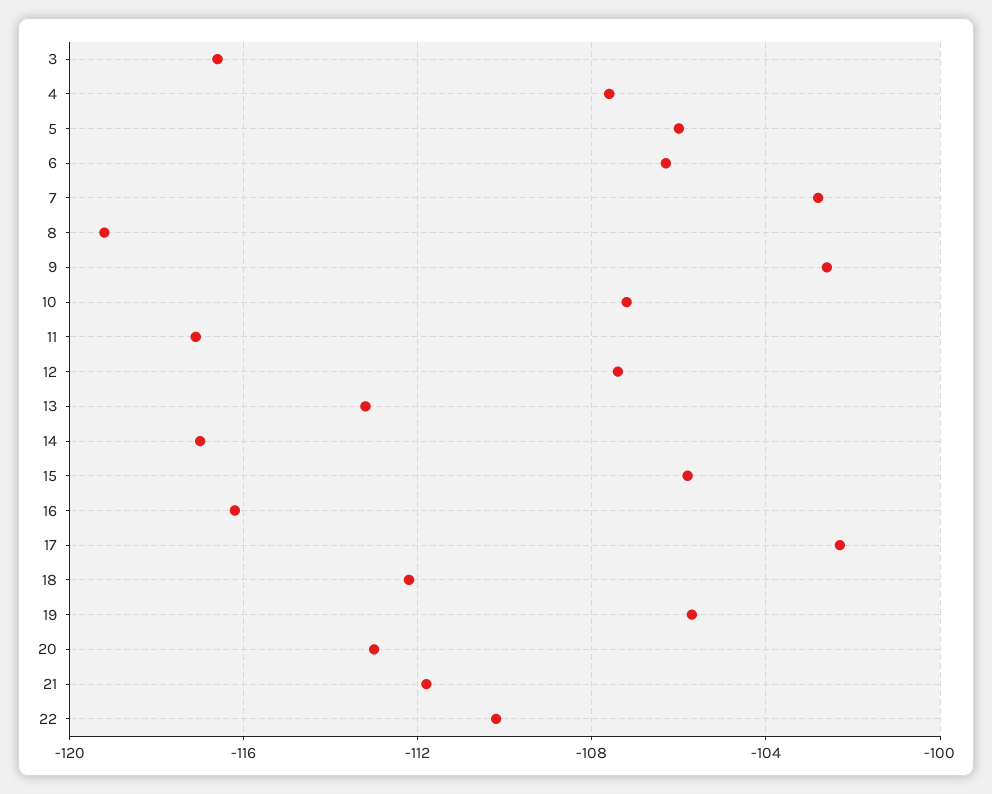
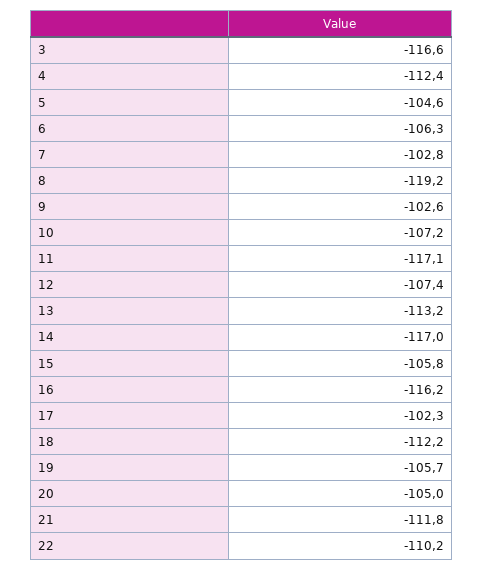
4: -107.5 -> -112.4
5: -106 -> -104.6
20: -113 -> -105

